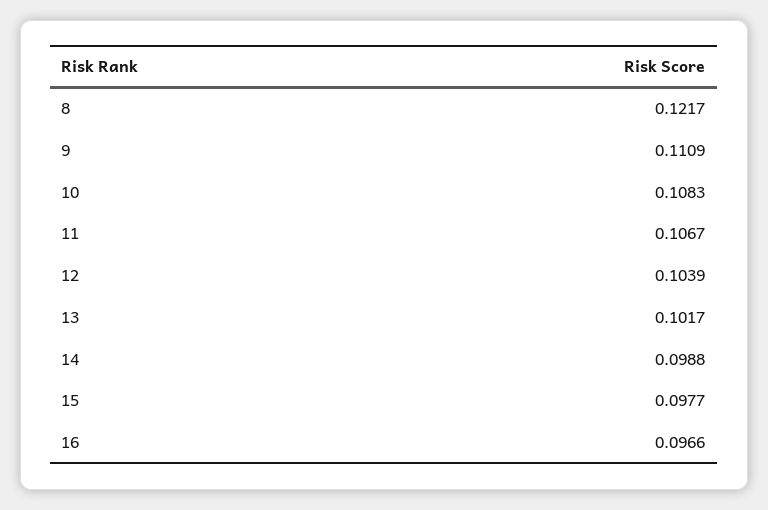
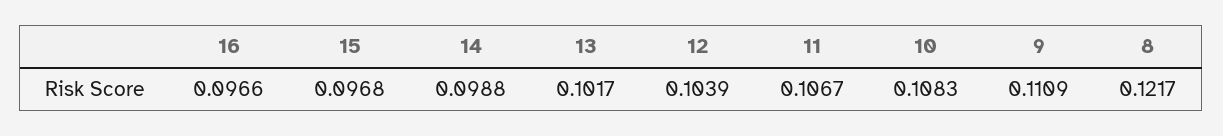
15: 0.0977 -> 0.0968

